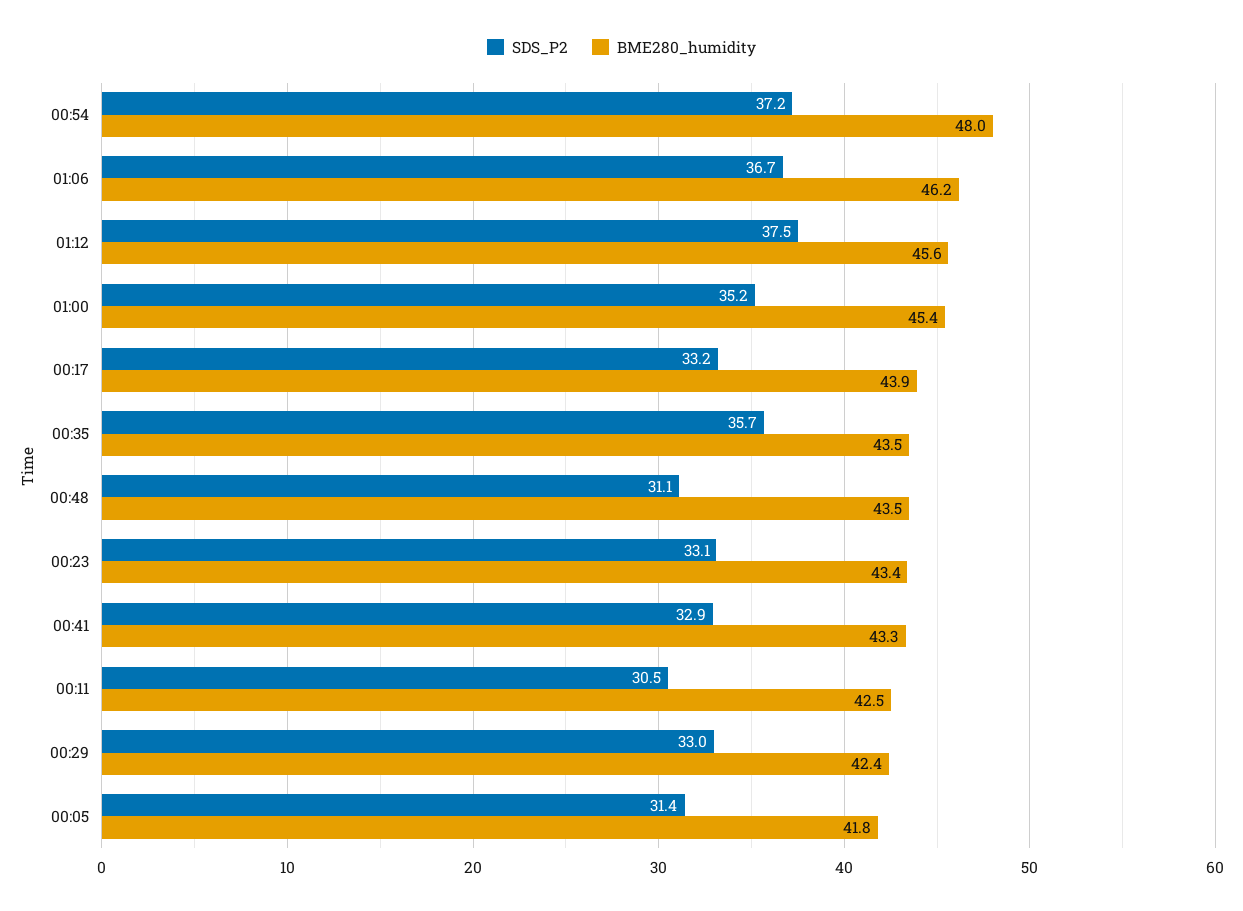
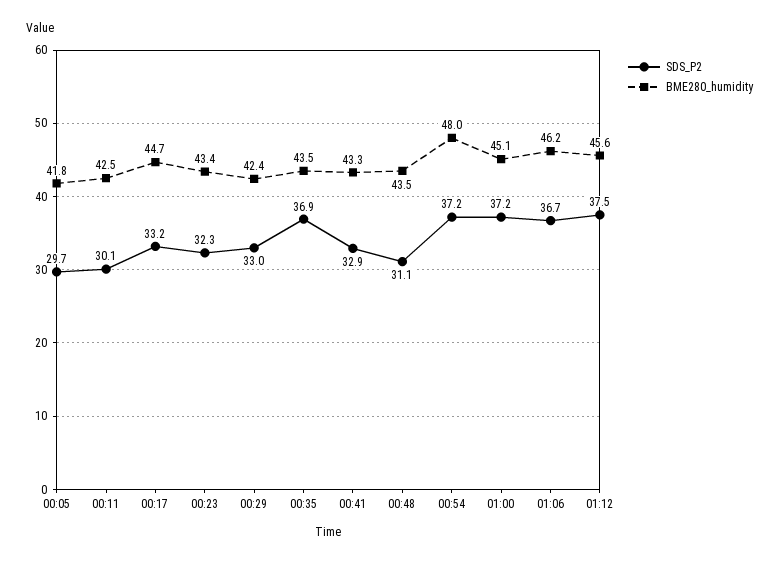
SDS_P2, 01:00: 35.2 -> 37.2
BME280_humidity, 01:00: 45.4 -> 45.1
BME280_humidity, 00:17: 43.9 -> 44.7
SDS_P2, 00:35: 35.7 -> 36.9
SDS_P2, 00:23: 33.1 -> 32.3
SDS_P2, 00:11: 30.5 -> 30.1
SDS_P2, 00:05: 31.4 -> 29.7

